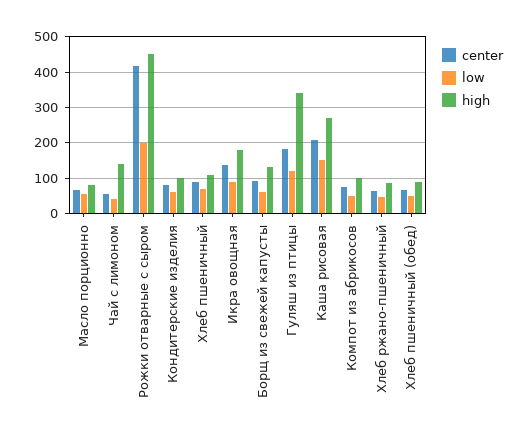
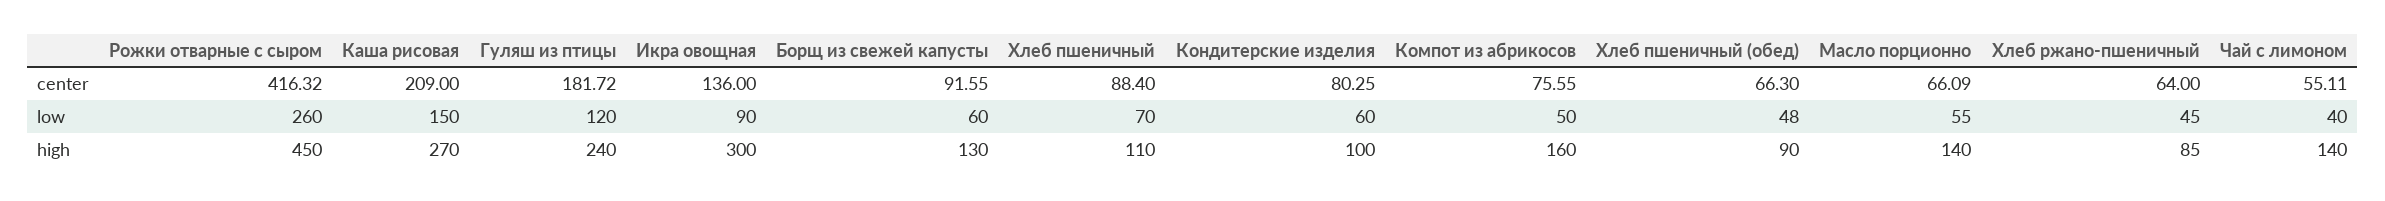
high, Масло порционно: 80 -> 140
low, Рожки отварные с сыром: 200 -> 260
high, Икра овощная: 180 -> 300
high, Гуляш из птицы: 340 -> 240
high, Компот из абрикосов: 100 -> 160

